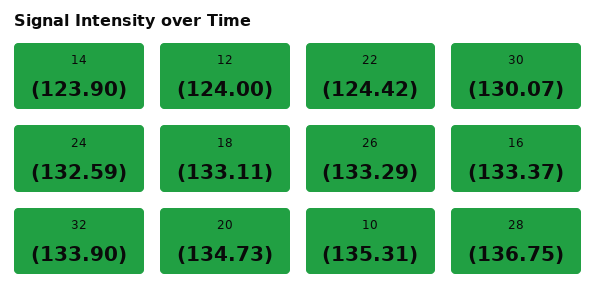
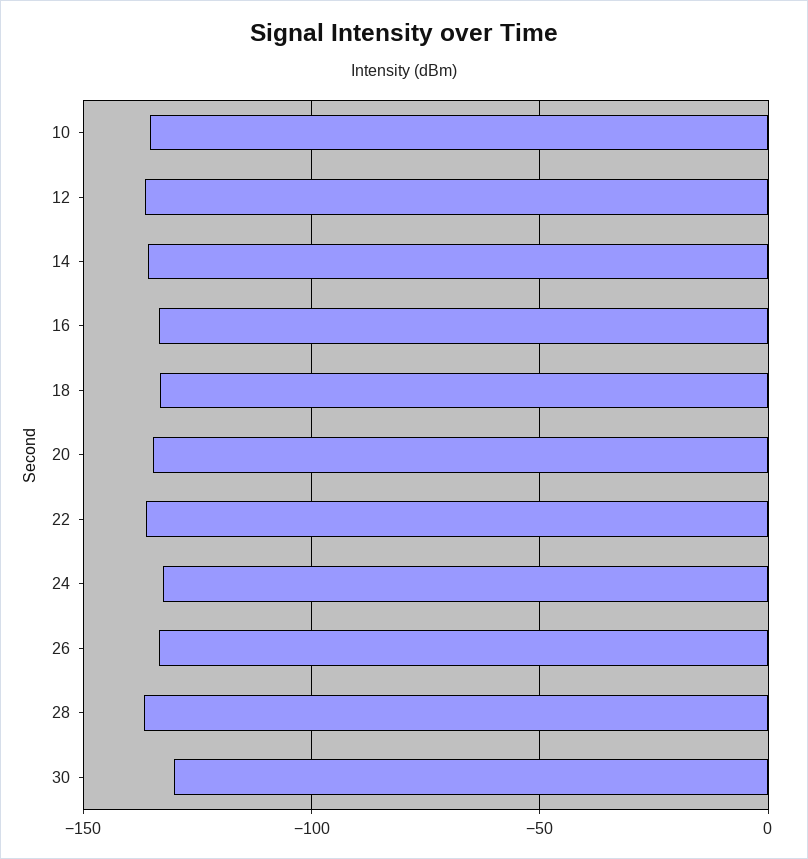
14: -123.9 -> -135
12: -124 -> -135
22: -124.42 -> -135
32: -133.9 -> none

